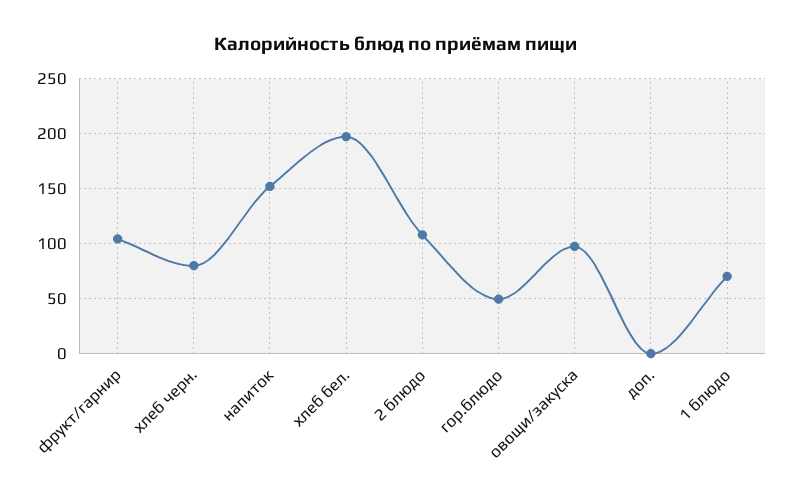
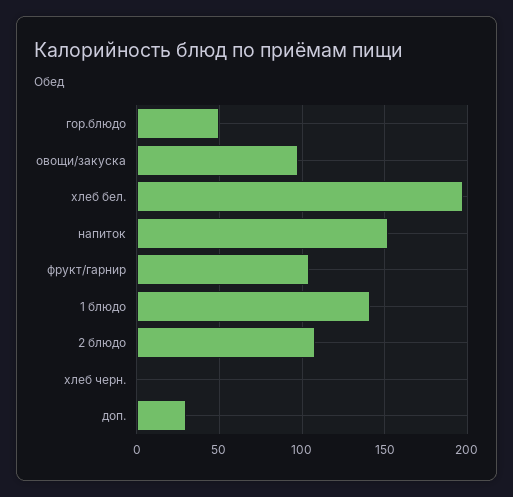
хлеб черн.: 80 -> 0
доп.: 0 -> 30
1 блюдо: 70 -> 140

